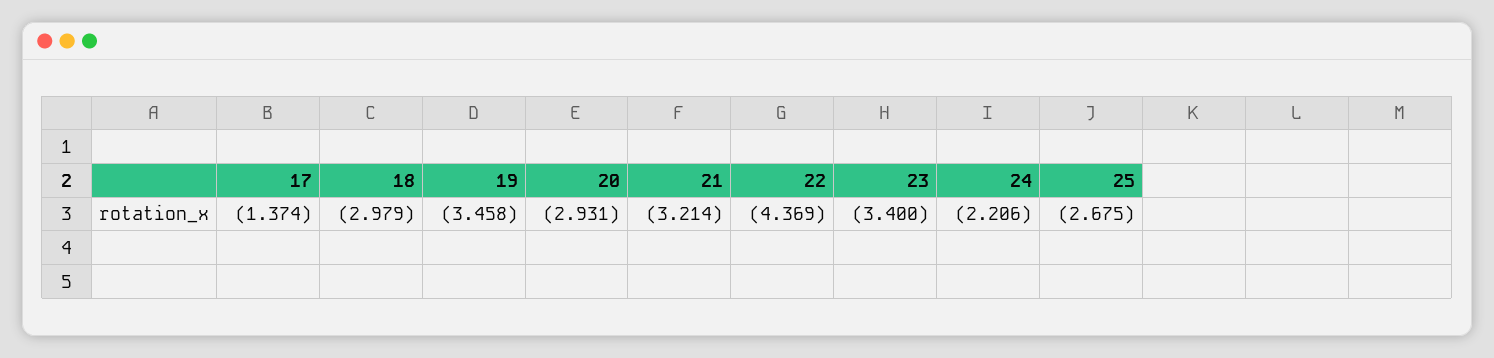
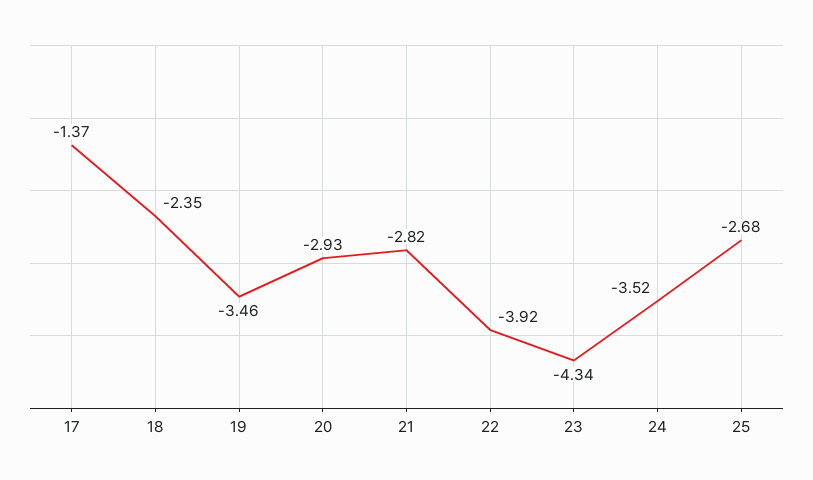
18: -2.979 -> -2.35
21: -3.214 -> -2.82
22: -4.369 -> -3.92
23: -3.4 -> -4.34
24: -2.206 -> -3.52

